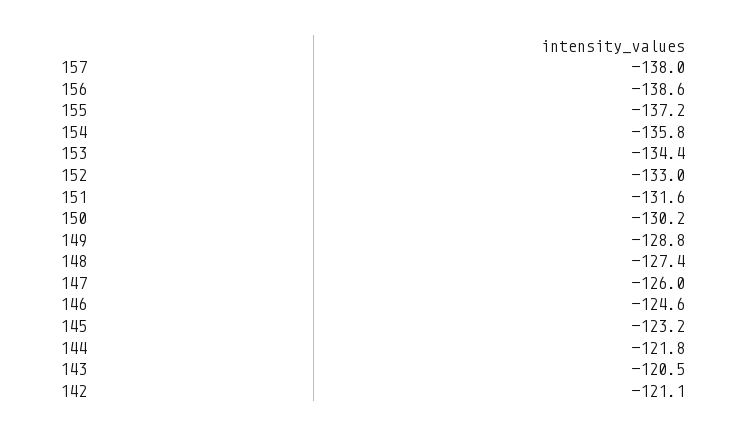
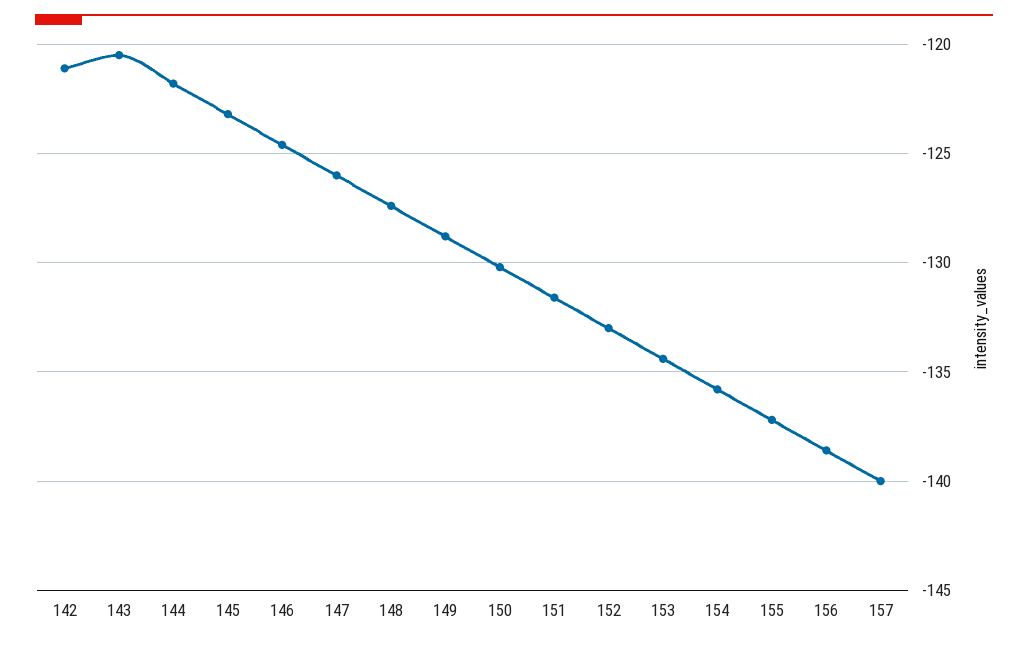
157: -138 -> -140

